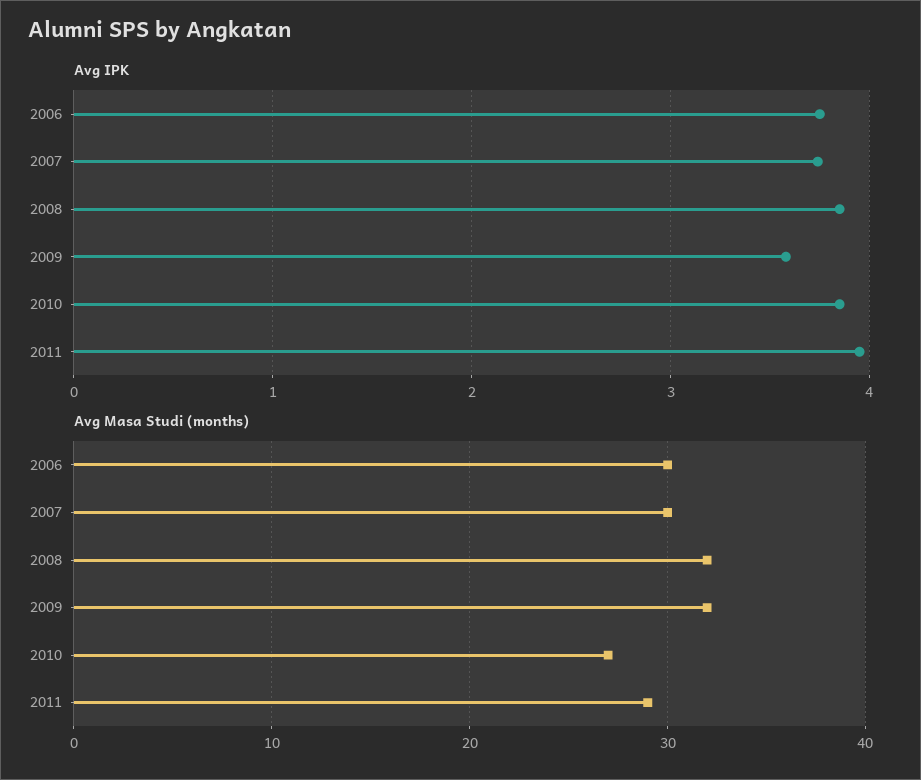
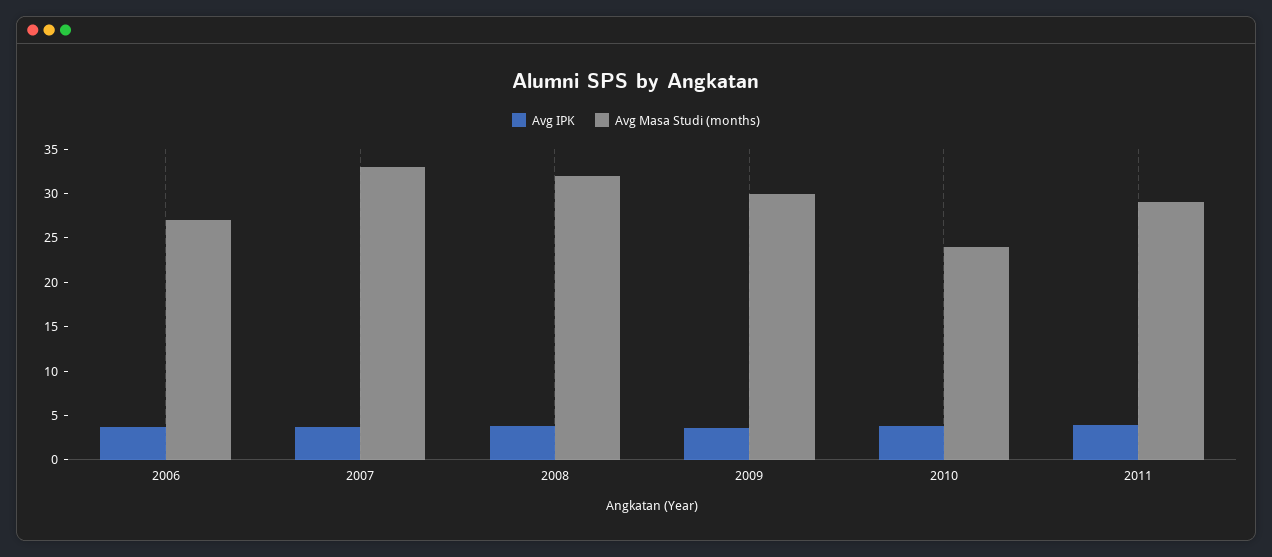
Avg Masa Studi (months), 2006: 30 -> 27
Avg Masa Studi (months), 2007: 30 -> 33
Avg Masa Studi (months), 2009: 32 -> 30
Avg Masa Studi (months), 2010: 27 -> 24

